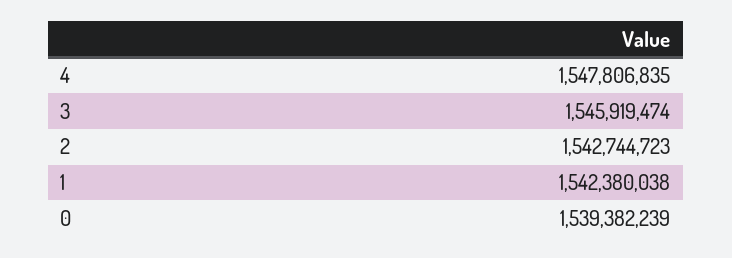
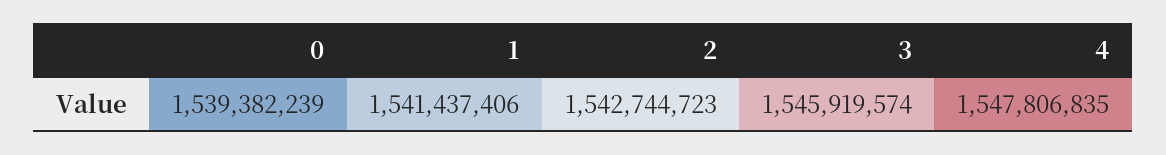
3: 1545919474 -> 1545919574
1: 1542380038 -> 1541437406

